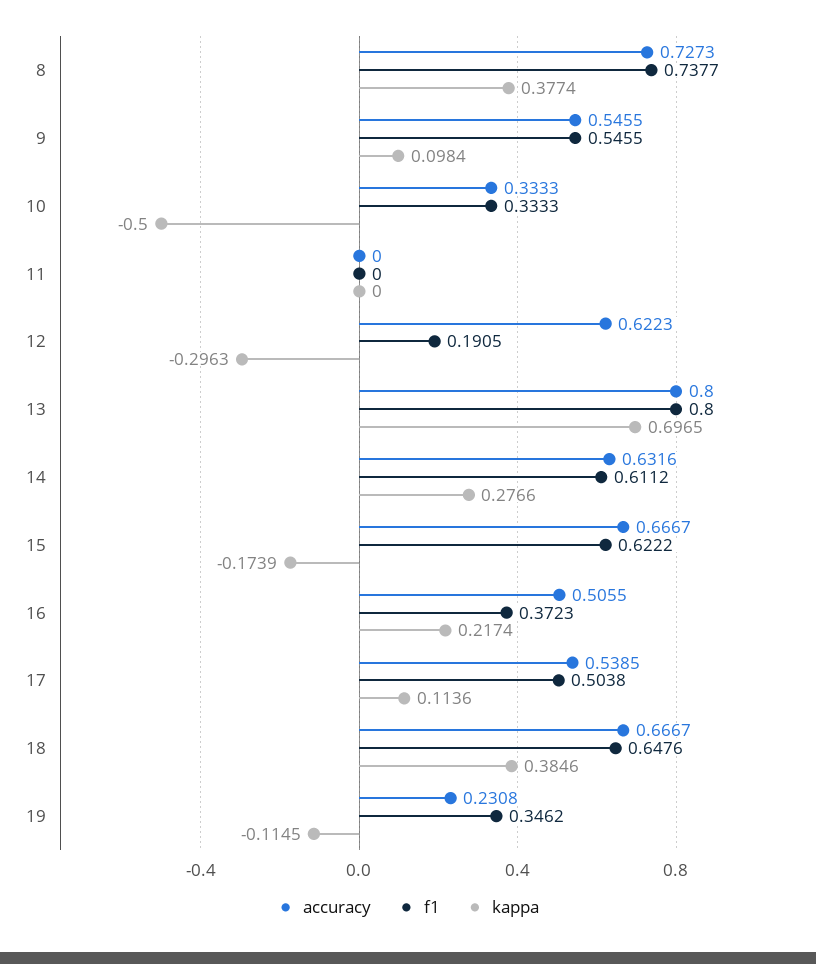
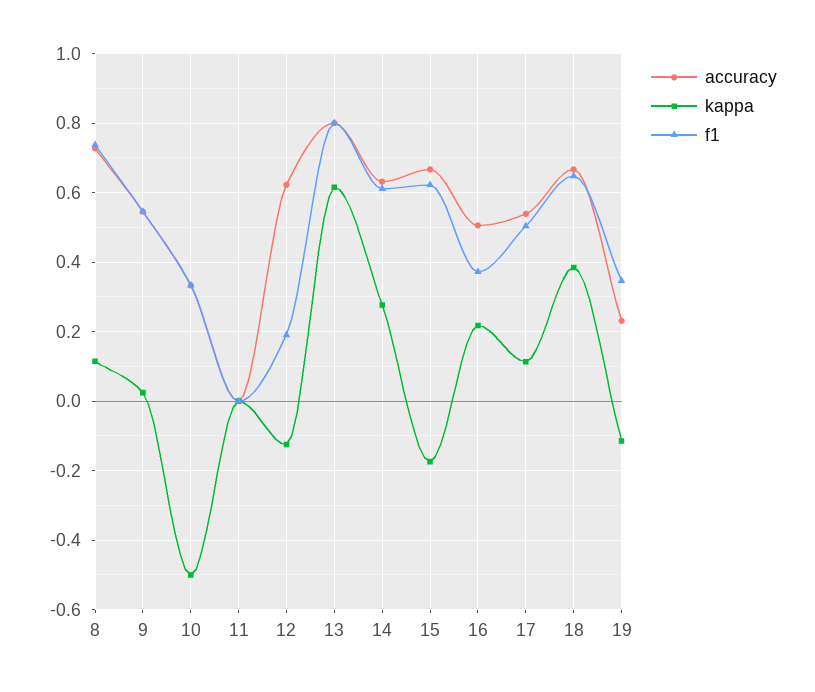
kappa, 8: 0.3774 -> 0.12
kappa, 9: 0.0984 -> 0.02
kappa, 12: -0.2963 -> -0.12
kappa, 13: 0.6965 -> 0.62

